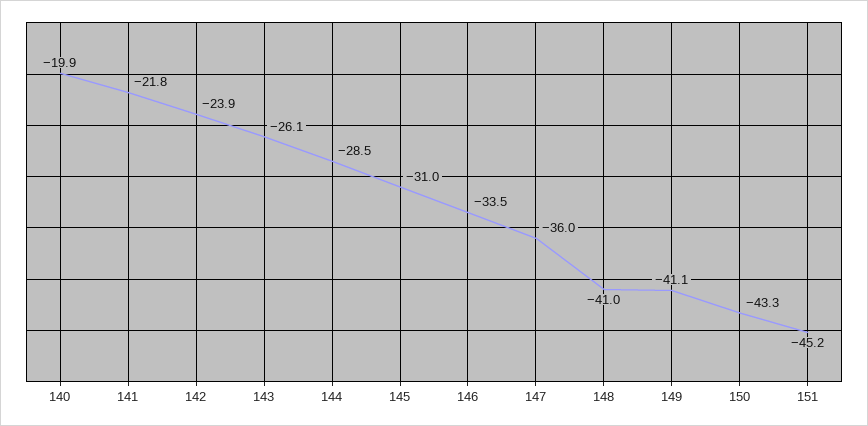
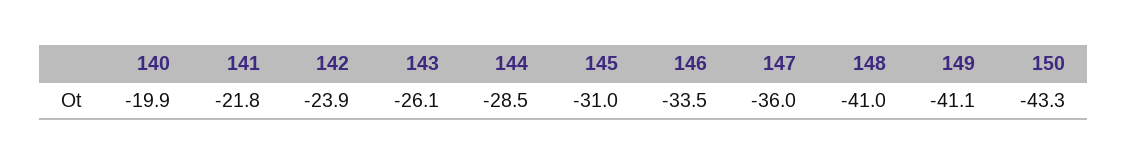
151: -45.2 -> none

